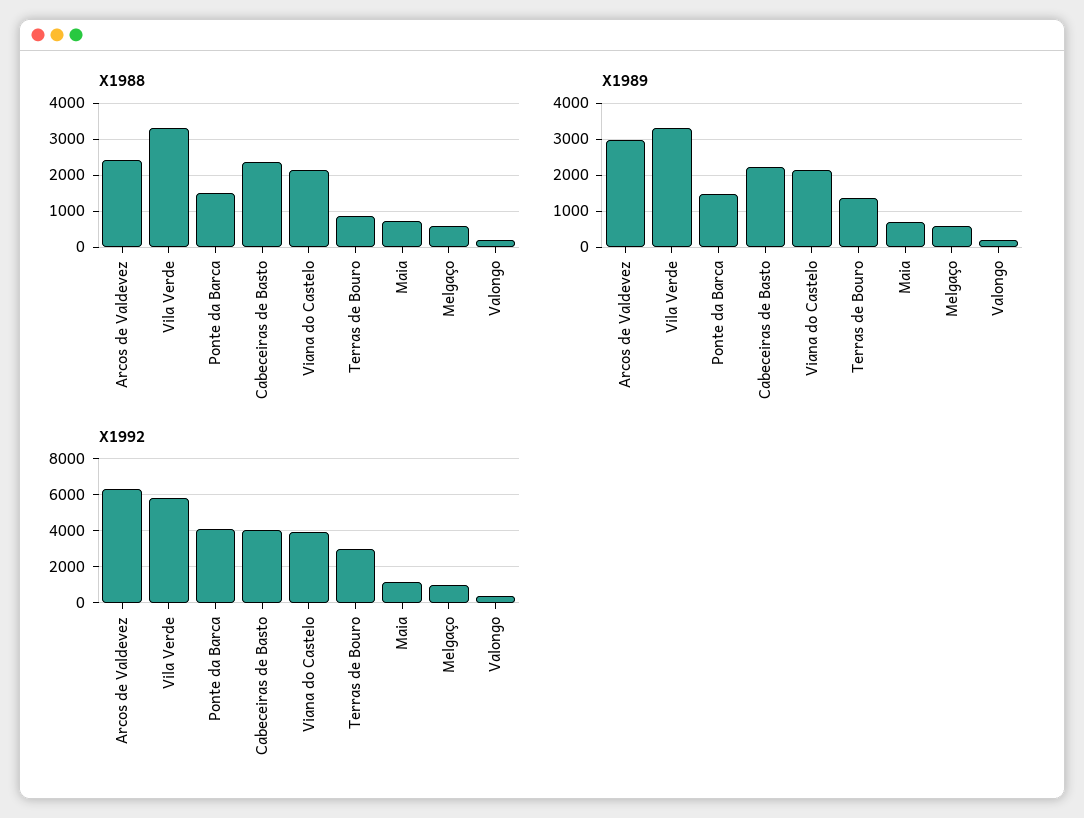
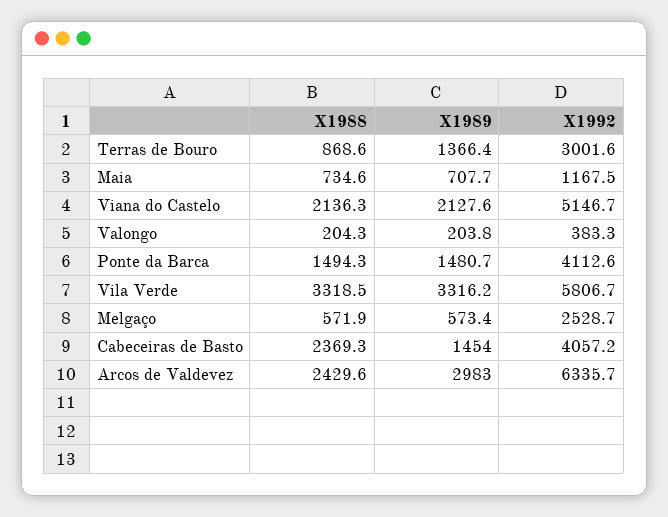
X1989, Cabeceiras de Basto: 2200 -> 1454
X1992, Viana do Castelo: 4000 -> 5146.7
X1992, Melgaço: 1000 -> 2528.7

